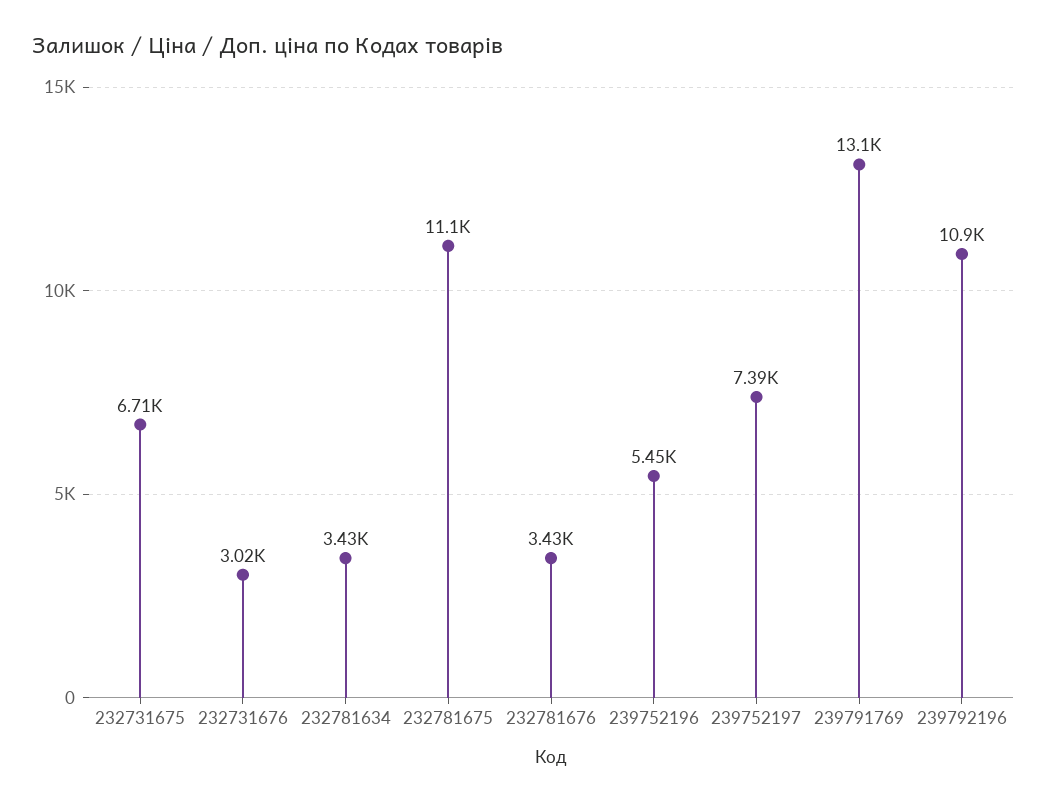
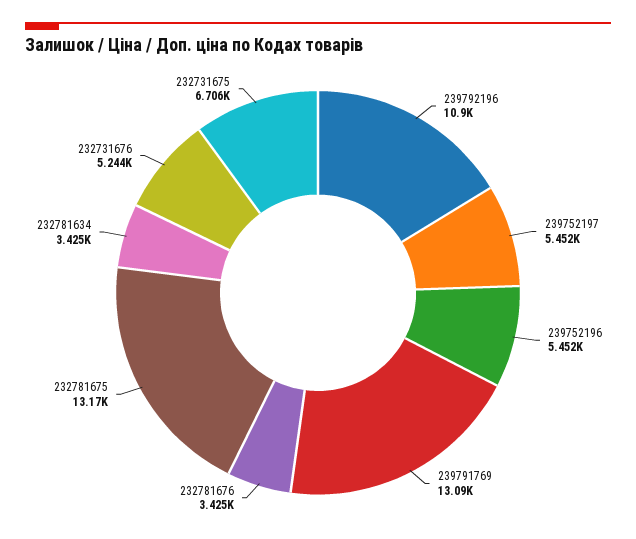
232731676: 3020 -> 5244
232781675: 11100 -> 13170
239752197: 7390 -> 5452

